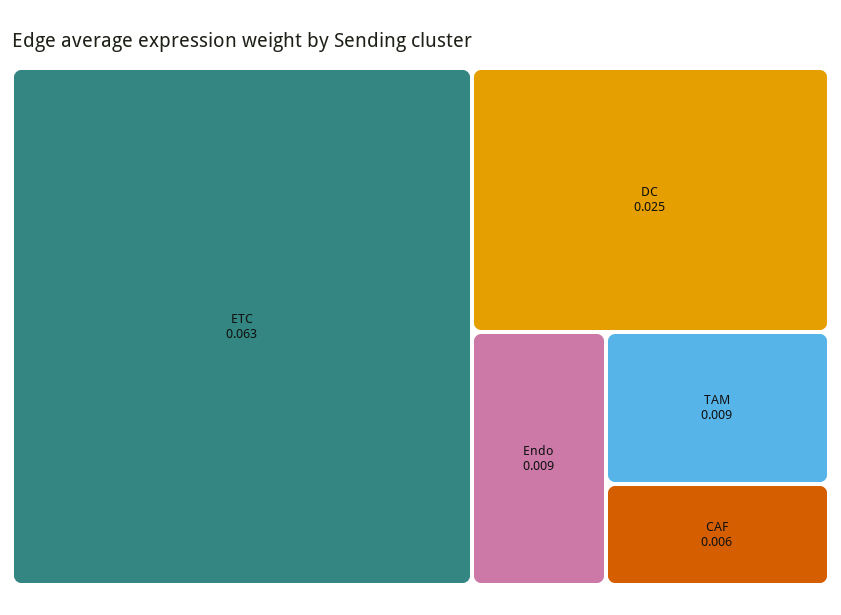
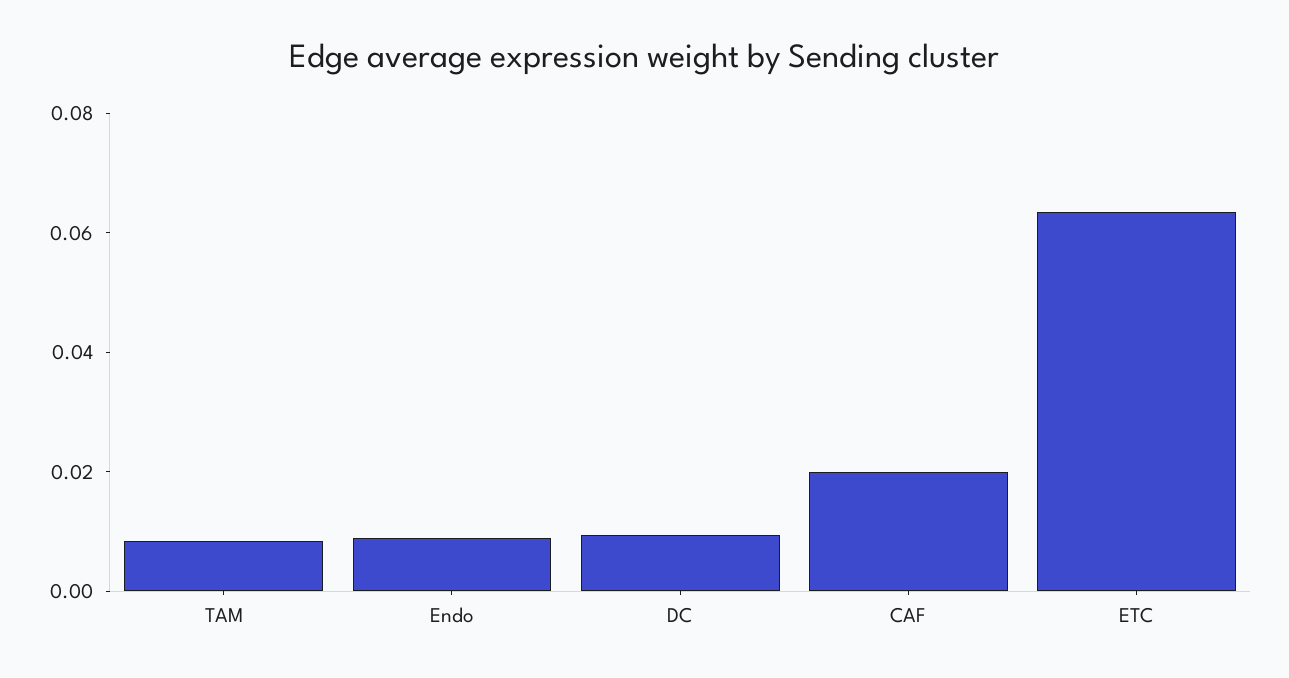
DC: 0.025 -> 0.01
CAF: 0.006 -> 0.02

